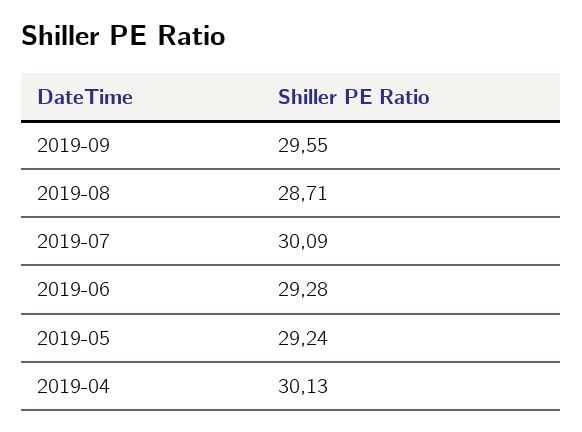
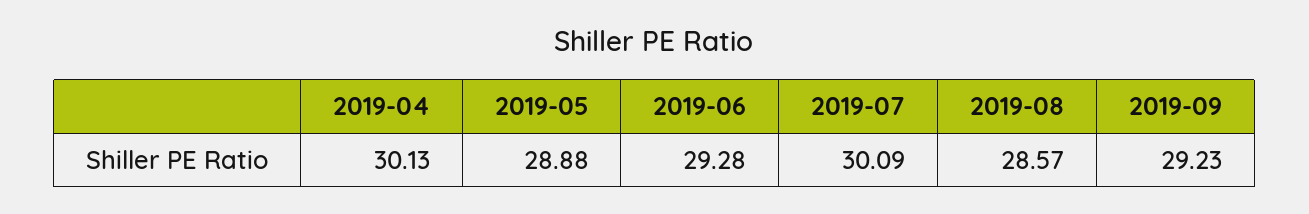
2019-09: 29.55 -> 29.23
2019-08: 28.71 -> 28.57
2019-05: 29.24 -> 28.88

